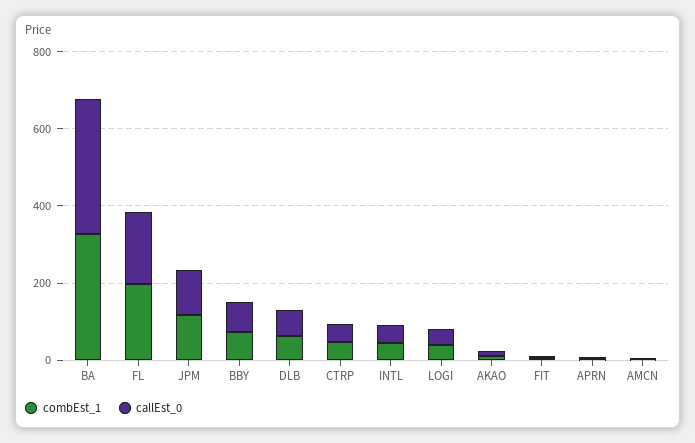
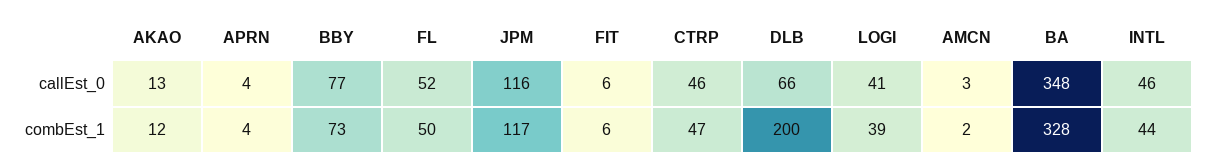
combEst_1, FL: 200 -> 50
callEst_0, FL: 200 -> 52
combEst_1, DLB: 50 -> 200

